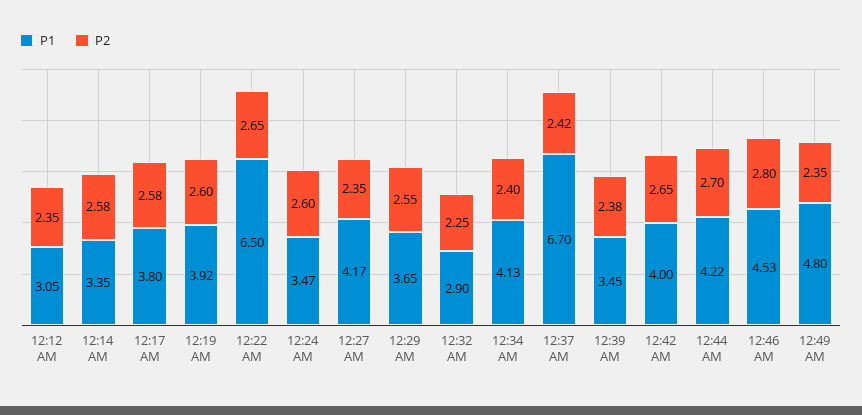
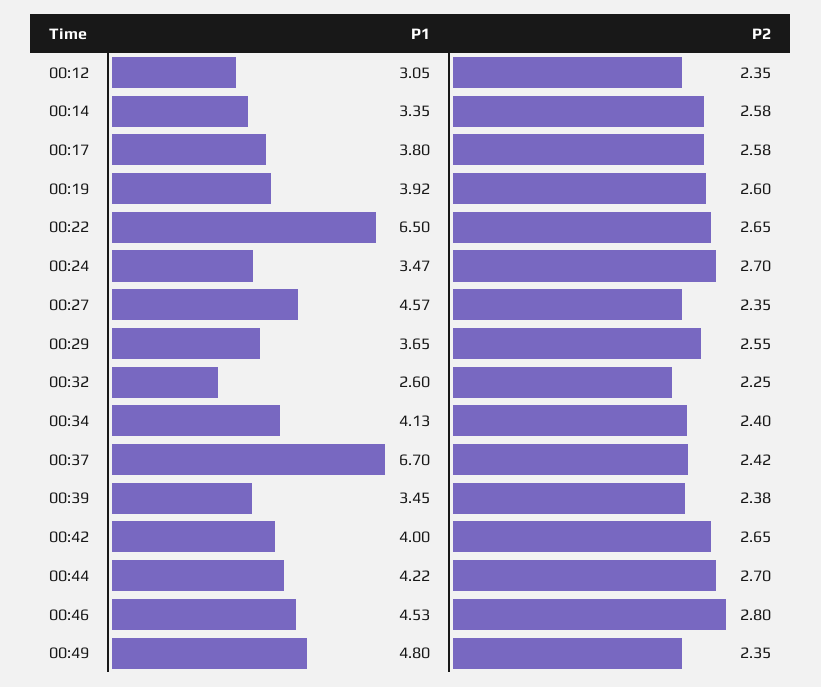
P2, 12:24 AM: 2.6 -> 2.7
P1, 12:27 AM: 4.17 -> 4.57
P1, 12:32 AM: 2.9 -> 2.6

